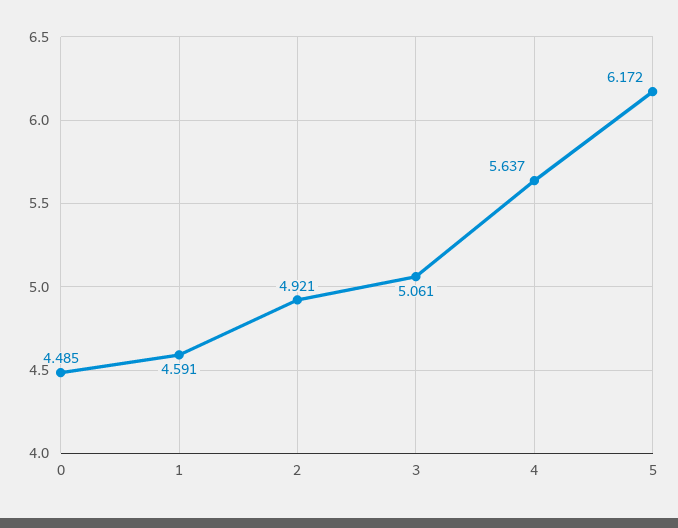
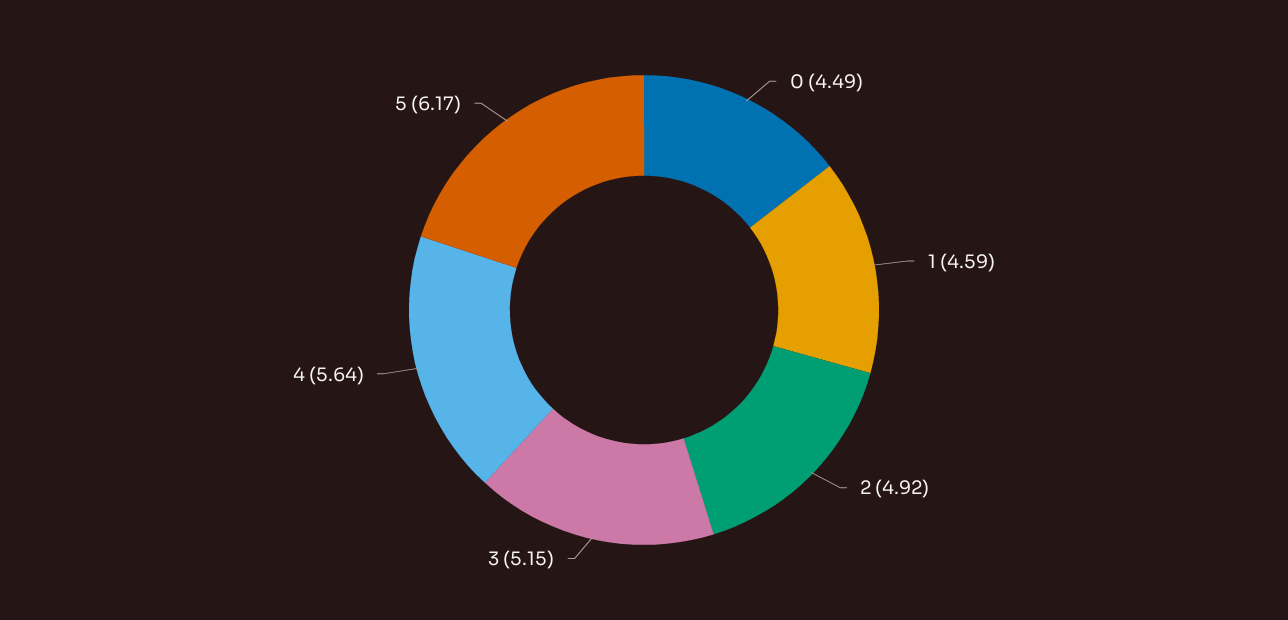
3: 5.061 -> 5.15

